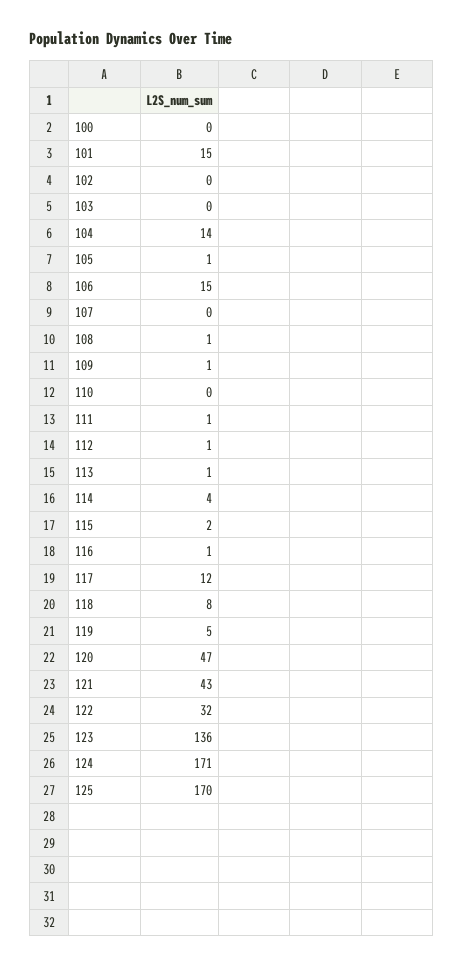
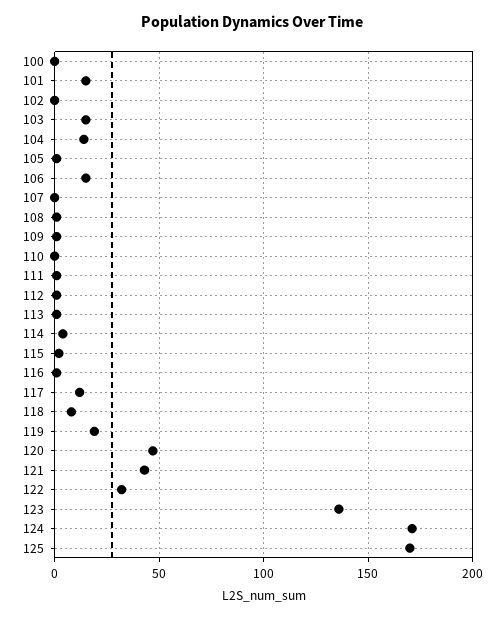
103: 0 -> 15
119: 5 -> 20

